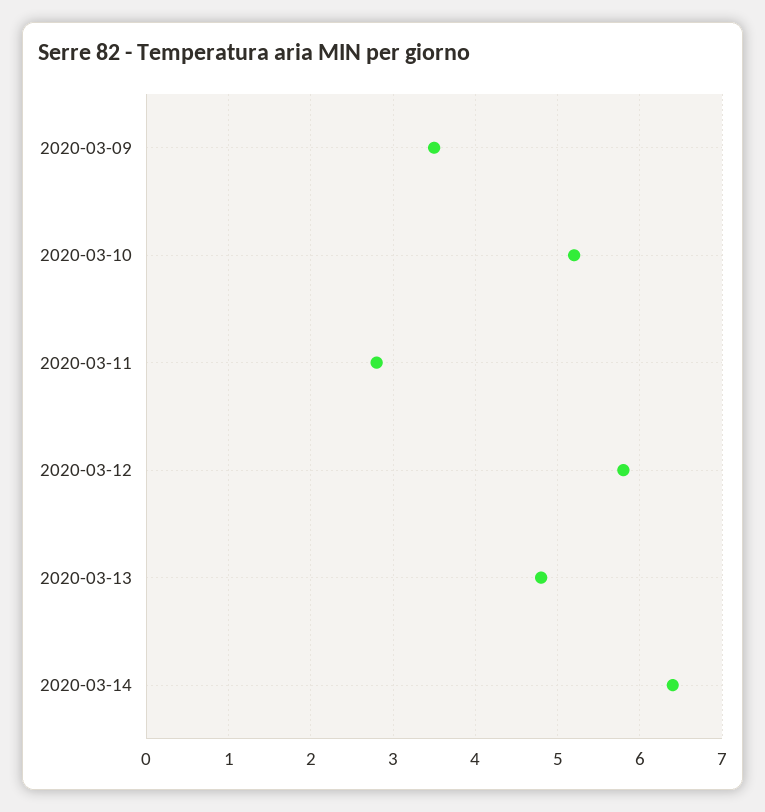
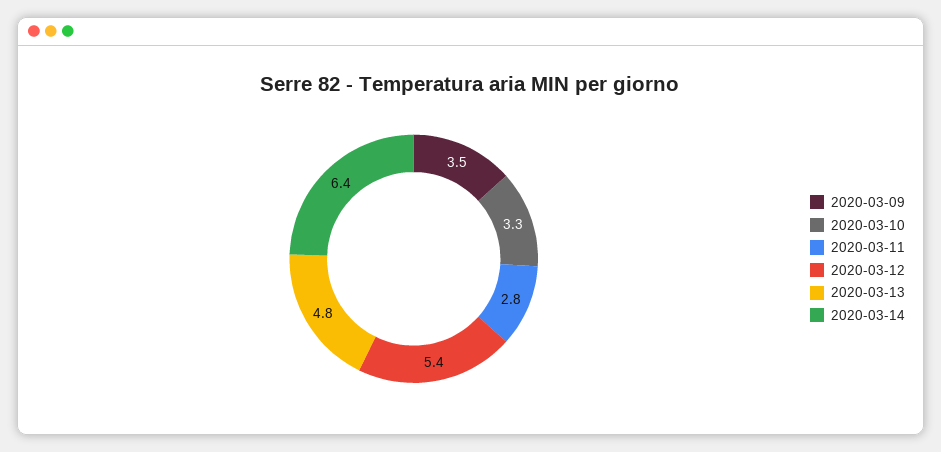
2020-03-10: 5.2 -> 3.3
2020-03-12: 5.8 -> 5.4

